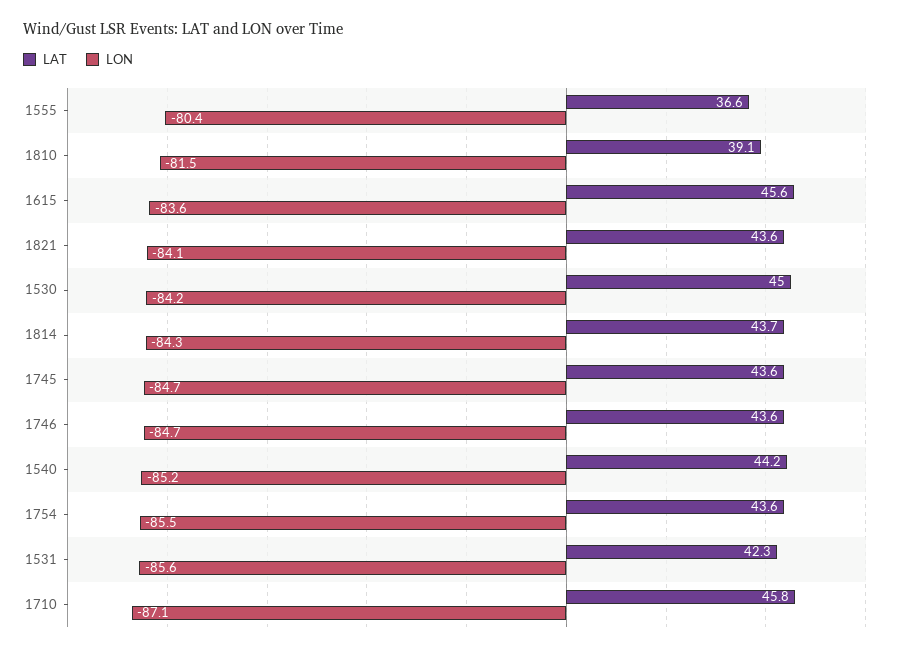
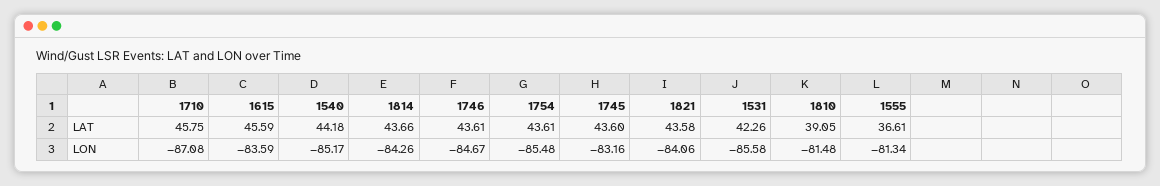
LON, 1555: -80.4 -> -81.34
LAT, 1530: 45 -> none
LON, 1530: -84.2 -> none
LON, 1745: -84.7 -> -83.16

